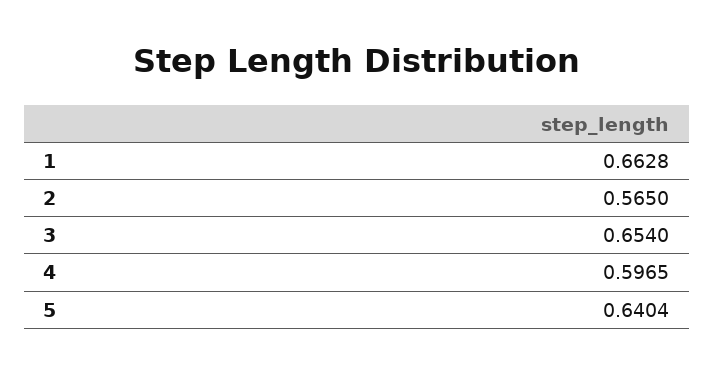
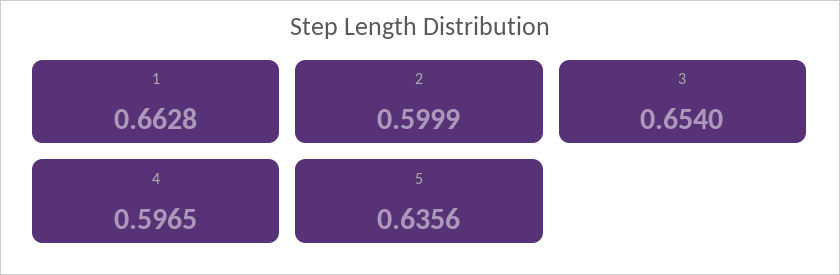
2: 0.565 -> 0.5999
5: 0.6404 -> 0.6356

